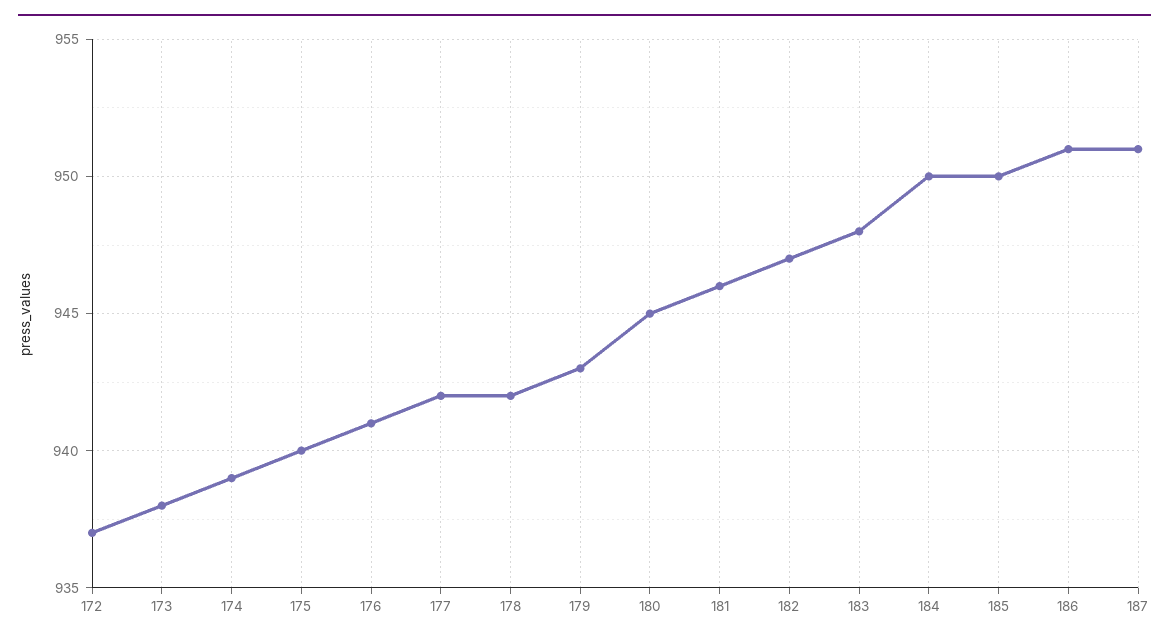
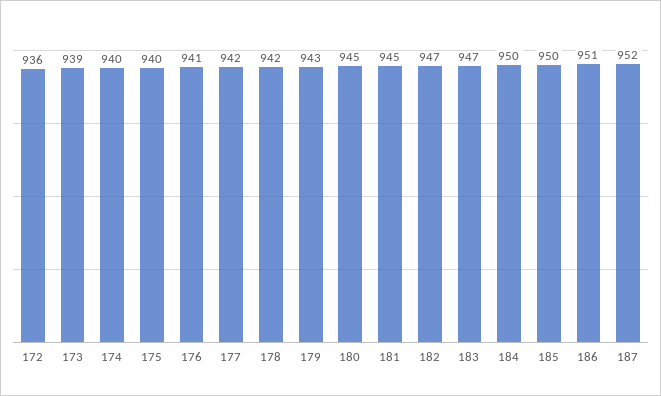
172: 937 -> 936
173: 938 -> 939
174: 939 -> 940
181: 946 -> 945
183: 948 -> 947
187: 951 -> 952

